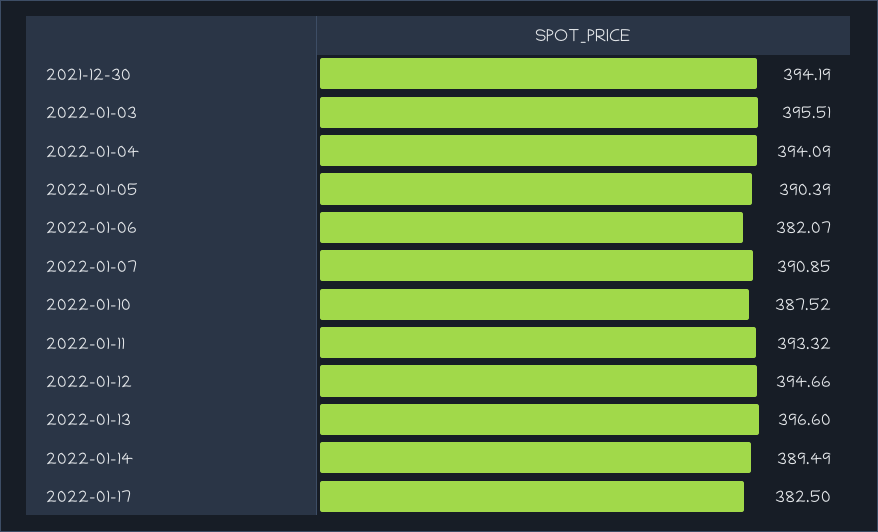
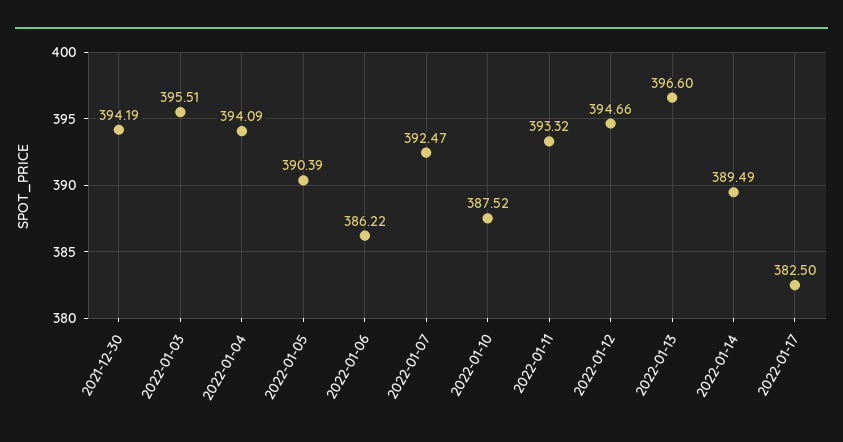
2022-01-06: 382.07 -> 386.22
2022-01-07: 390.85 -> 392.47

